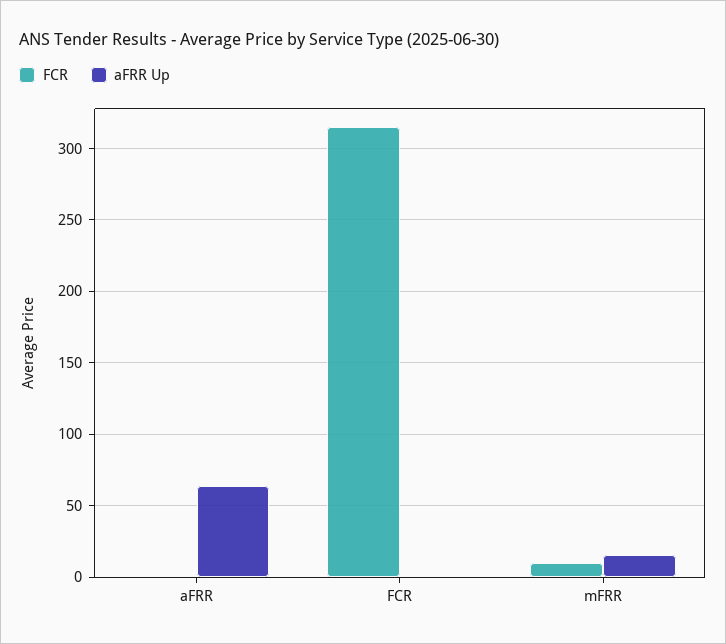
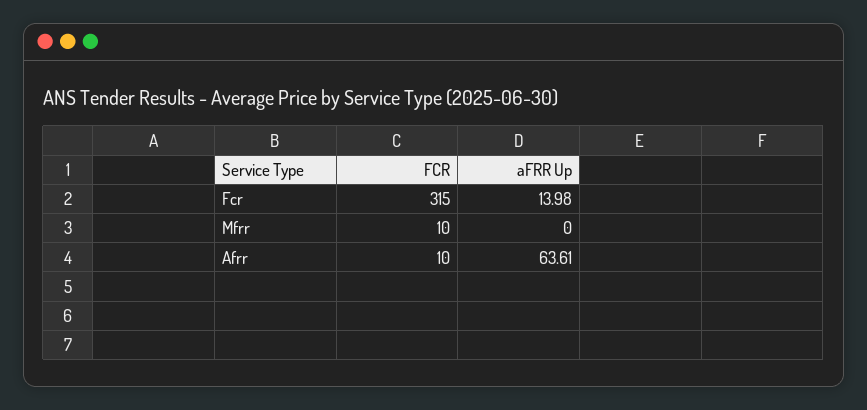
FCR, aFRR: 0 -> 10
aFRR Up, FCR: 0 -> 13.98
aFRR Up, mFRR: 15 -> 0

